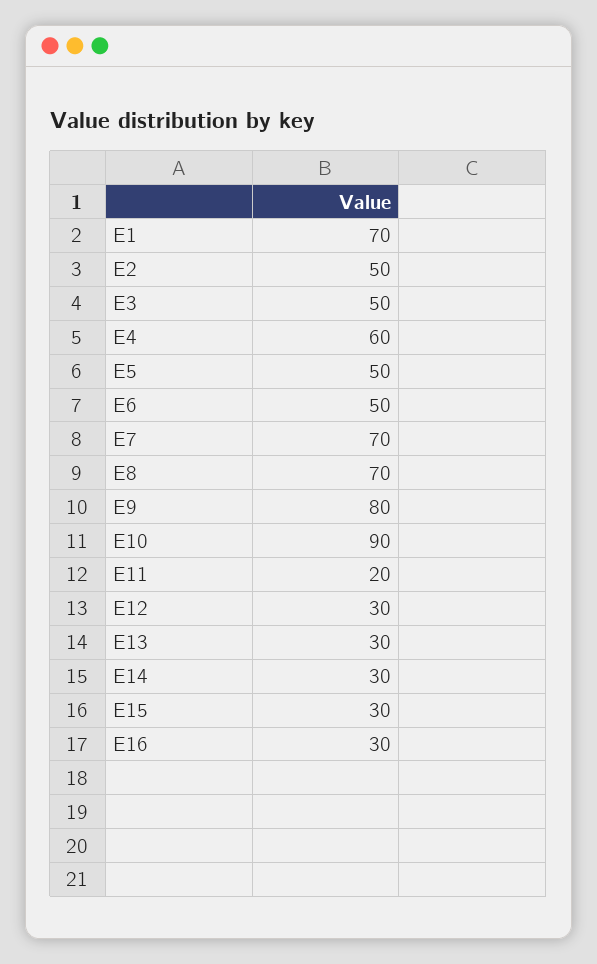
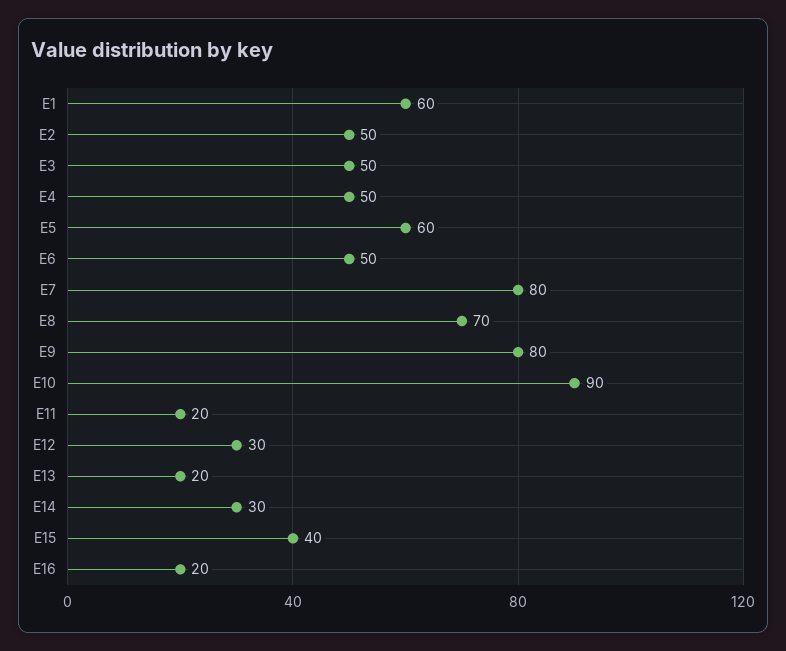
E1: 70 -> 60
E4: 60 -> 50
E5: 50 -> 60
E7: 70 -> 80
E13: 30 -> 20
E15: 30 -> 40
E16: 30 -> 20

